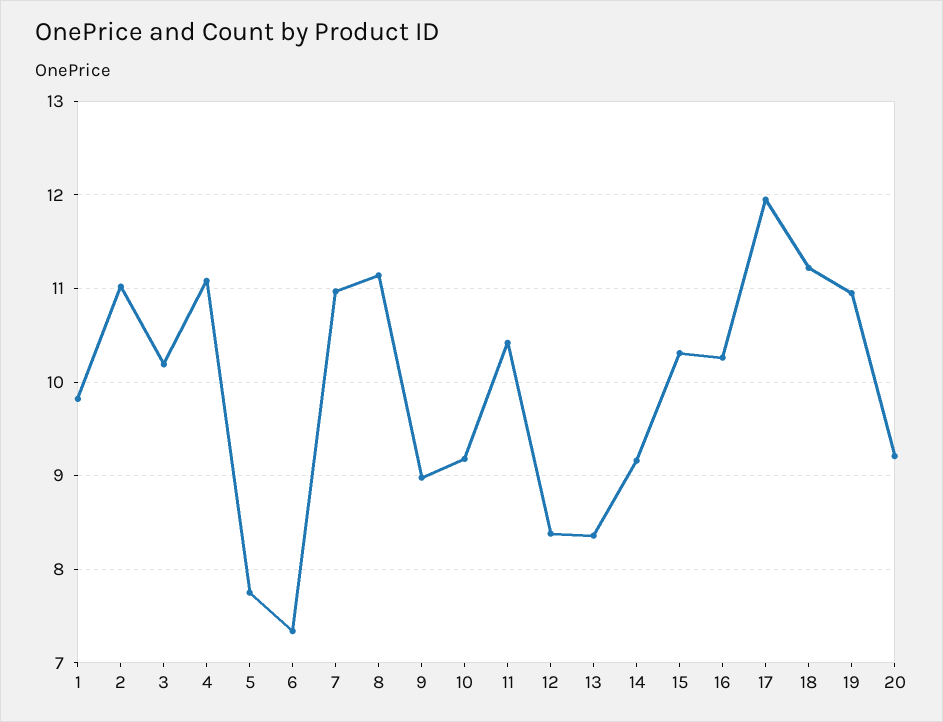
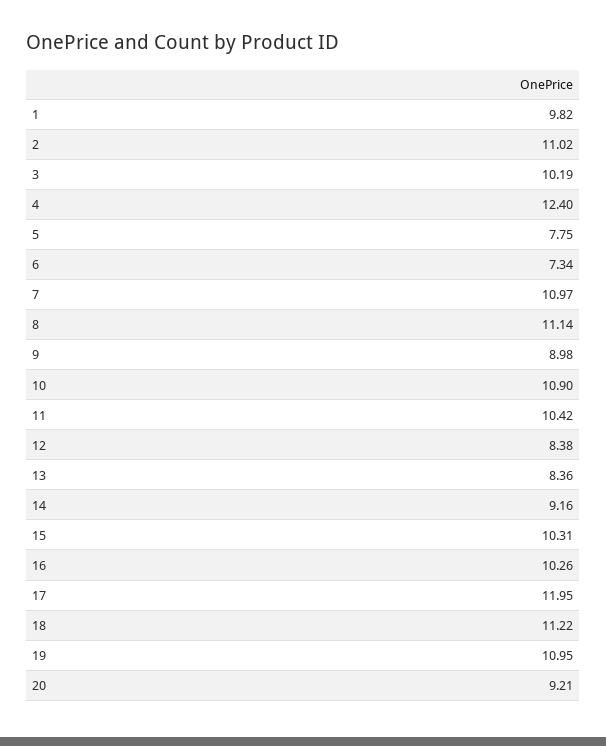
4: 11.1 -> 12.4
10: 9.2 -> 10.9

